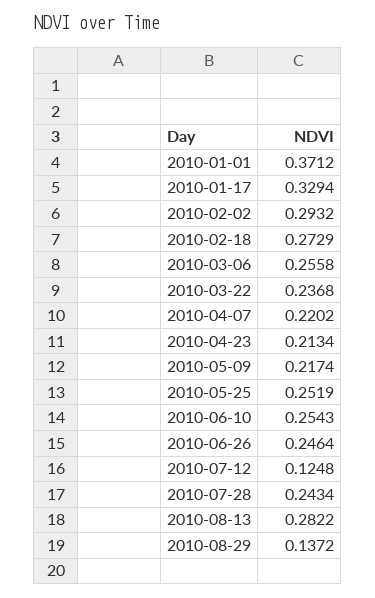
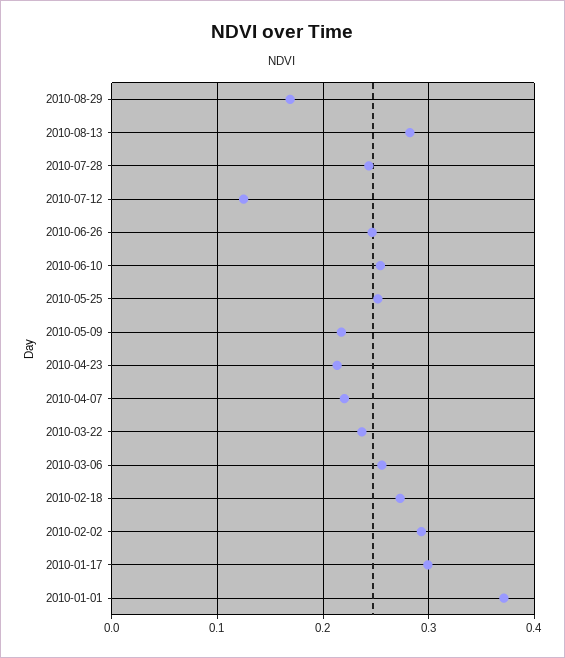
2010-01-17: 0.3294 -> 0.3
2010-08-29: 0.1372 -> 0.17

